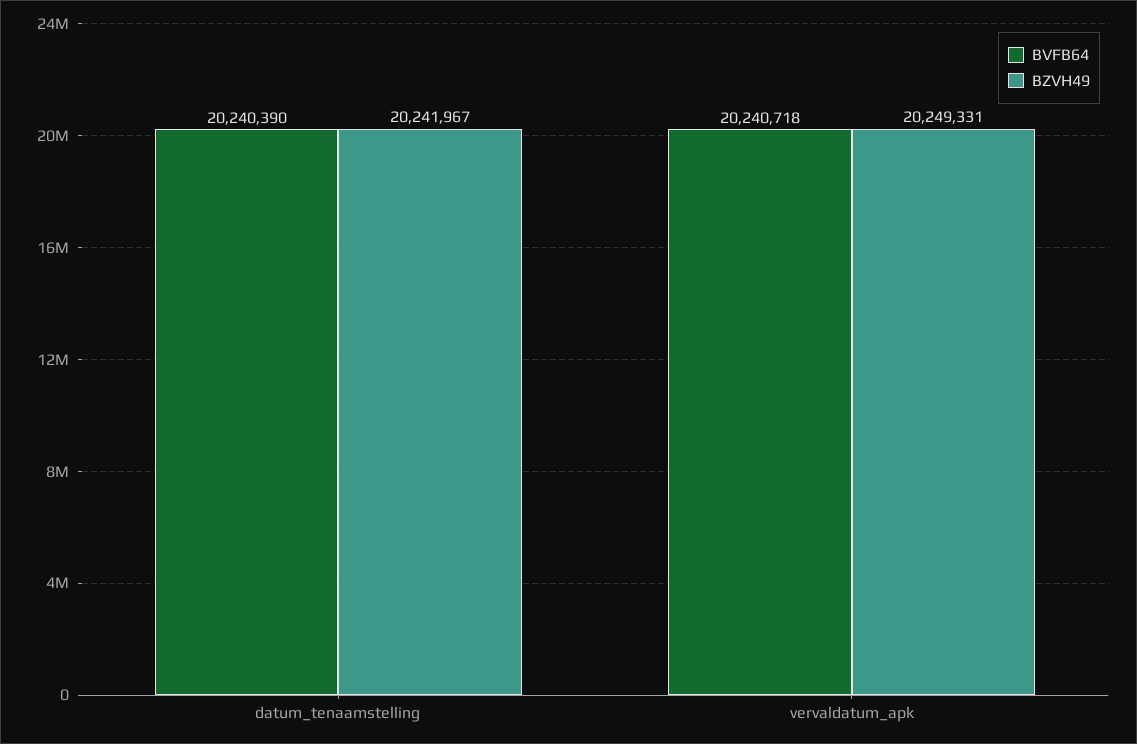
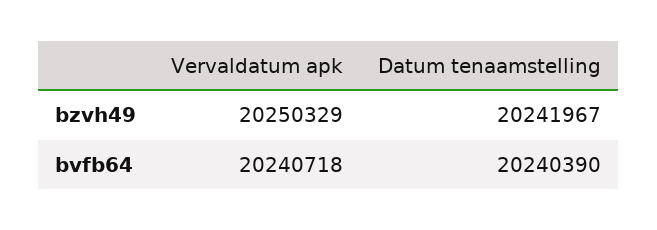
BZVH49, vervaldatum_apk: 20249331 -> 20250329

